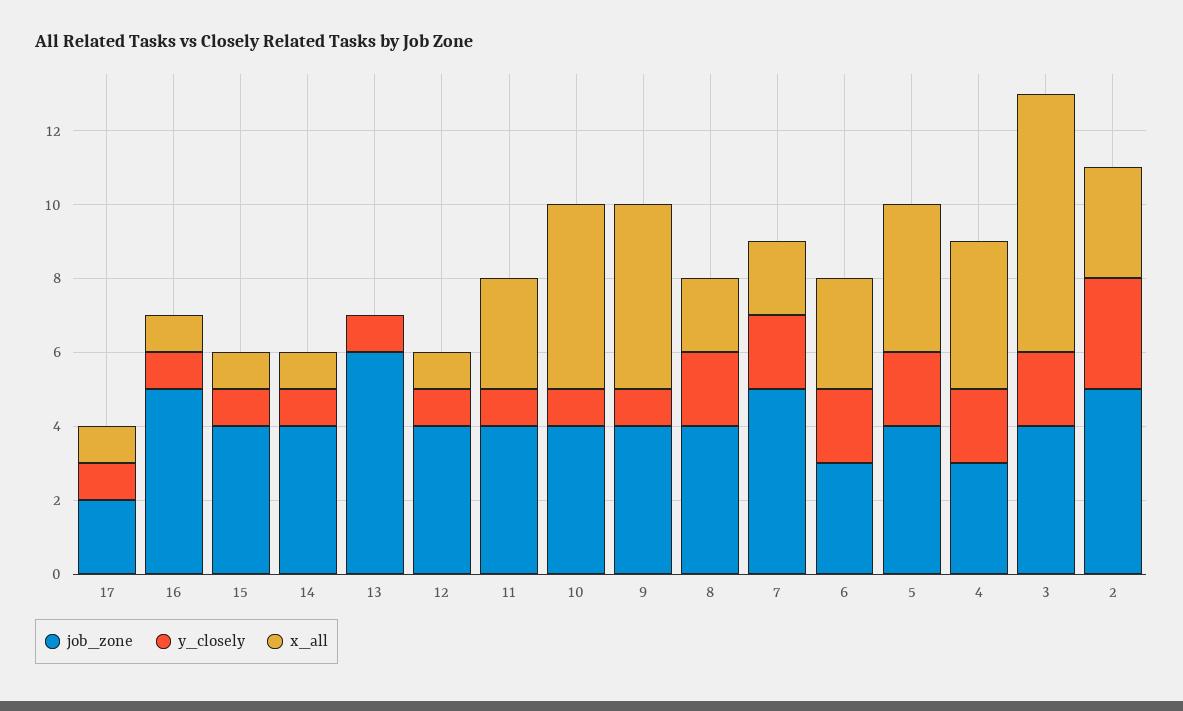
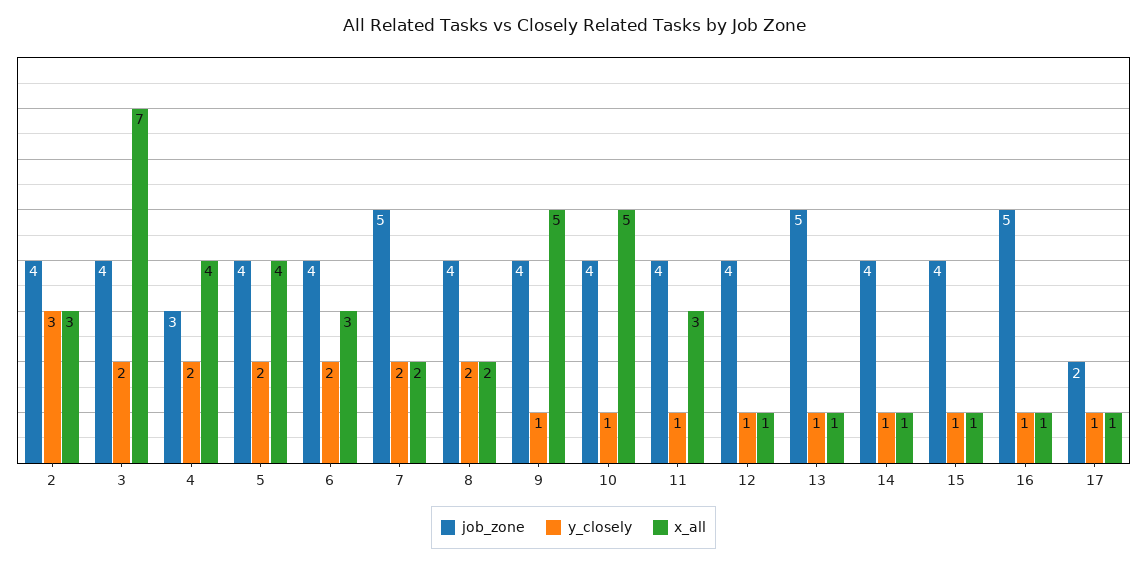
job_zone, 13: 6 -> 5
x_all, 13: 0 -> 1
job_zone, 6: 3 -> 4
job_zone, 2: 5 -> 4

